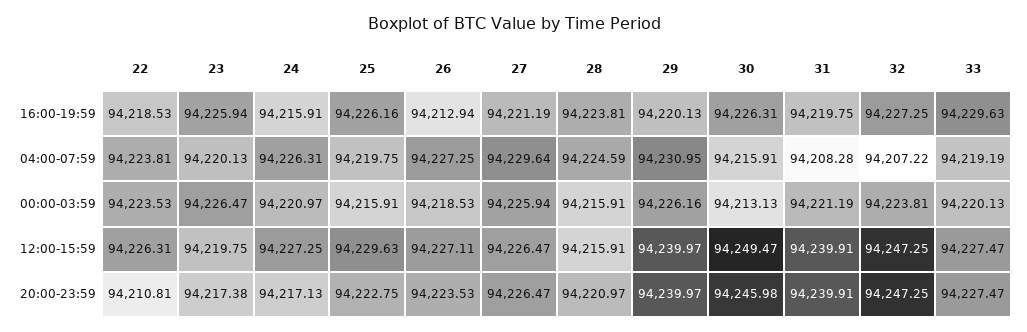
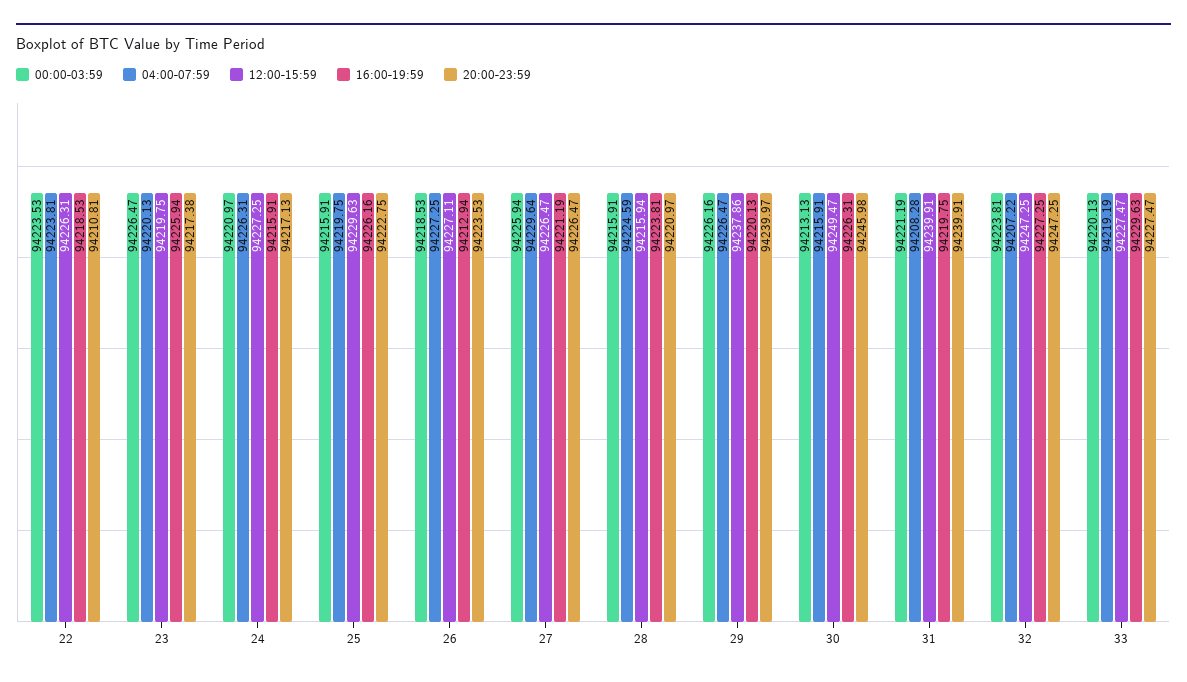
04:00-07:59, 29: 94230.95 -> 94226.47
12:00-15:59, 28: 94215.91 -> 94215.94
12:00-15:59, 29: 94239.97 -> 94237.86

